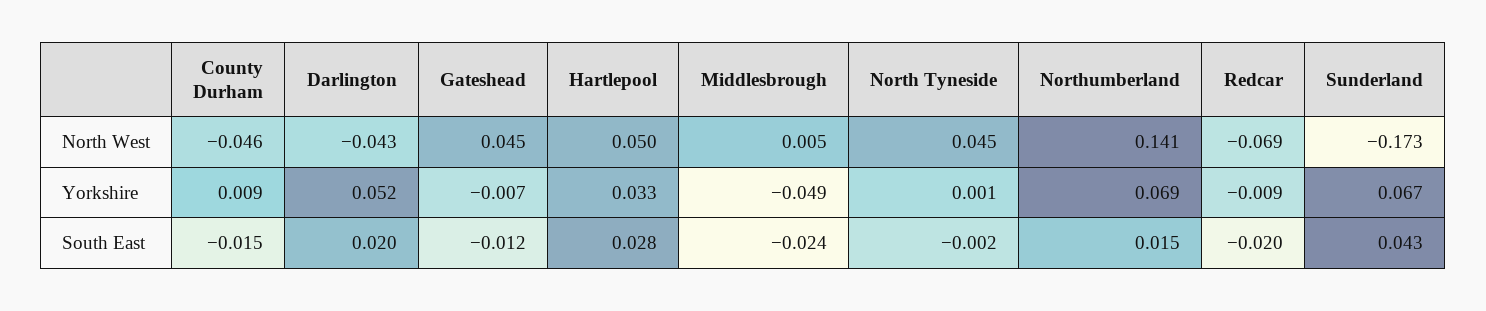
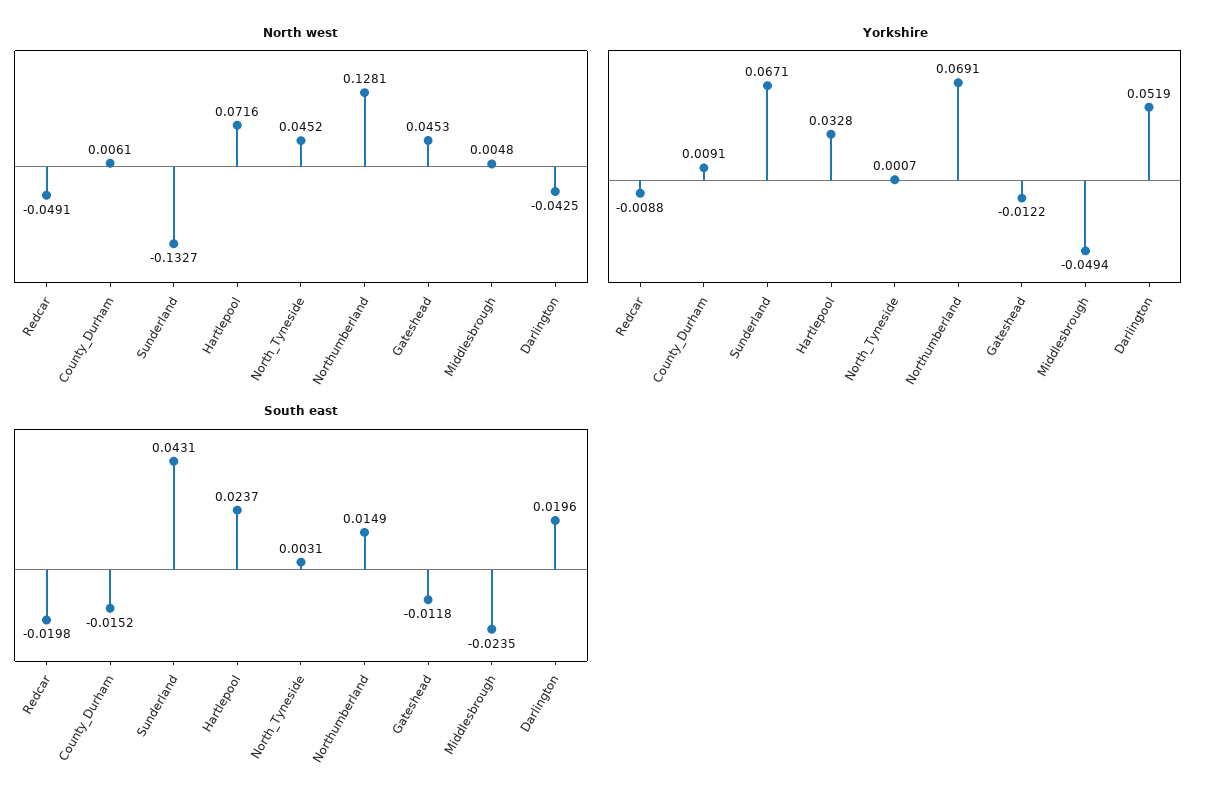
North West, County Durham: -0.046 -> 0.0061
North West, Hartlepool: 0.05 -> 0.0716
North West, Northumberland: 0.141 -> 0.1281
North West, Redcar: -0.069 -> -0.0491
North West, Sunderland: -0.173 -> -0.1327
Yorkshire, Gateshead: -0.007 -> -0.0122
South East, Hartlepool: 0.028 -> 0.0237
South East, North Tyneside: -0.002 -> 0.0031

